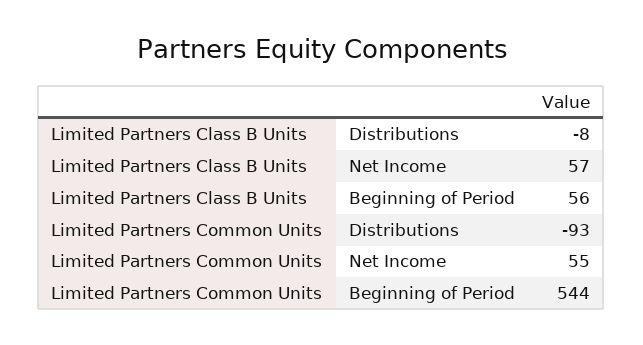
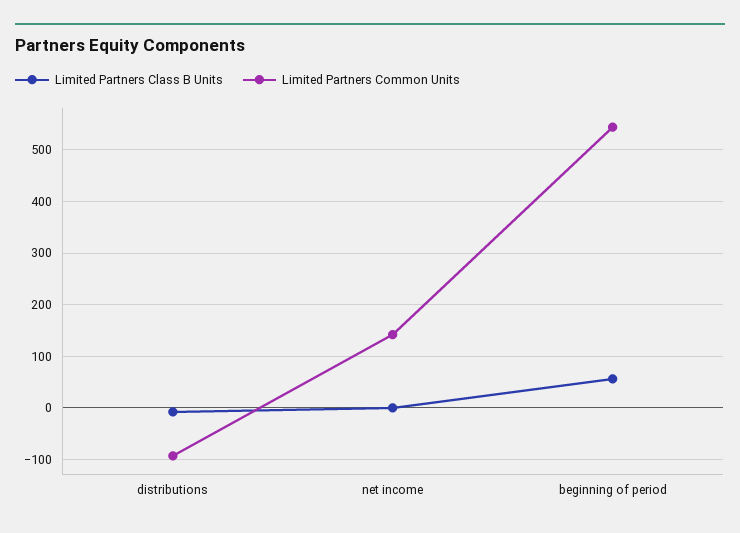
Limited Partners Class B Units, Net Income: 57 -> 0
Limited Partners Common Units, Net Income: 55 -> 140

